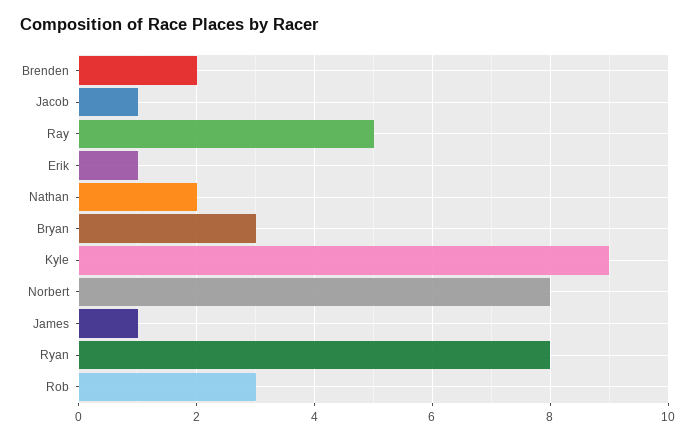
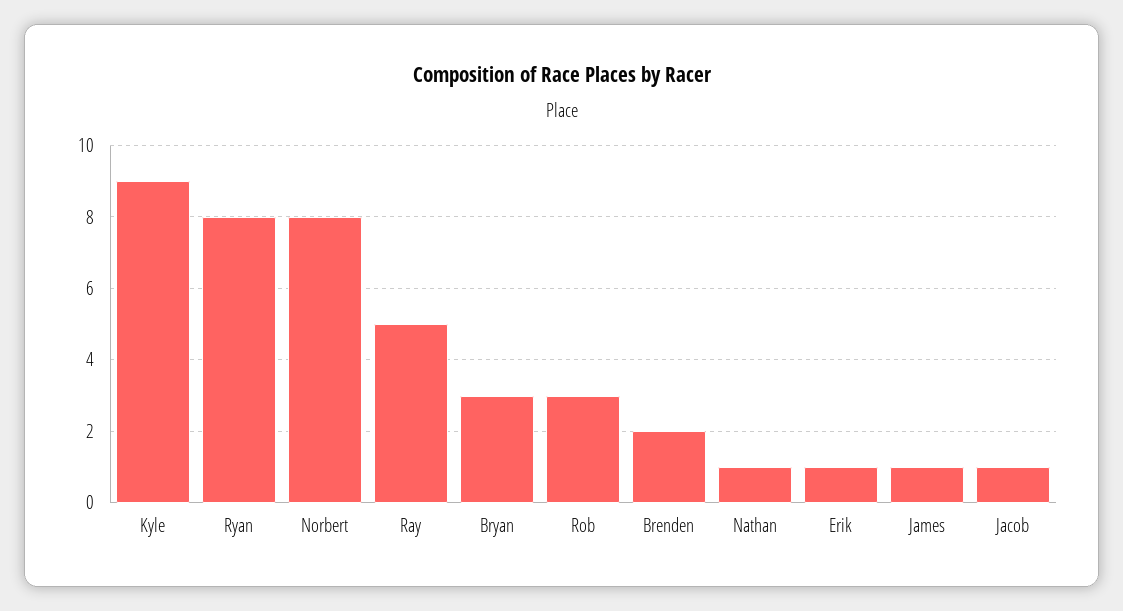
Nathan: 2 -> 1

